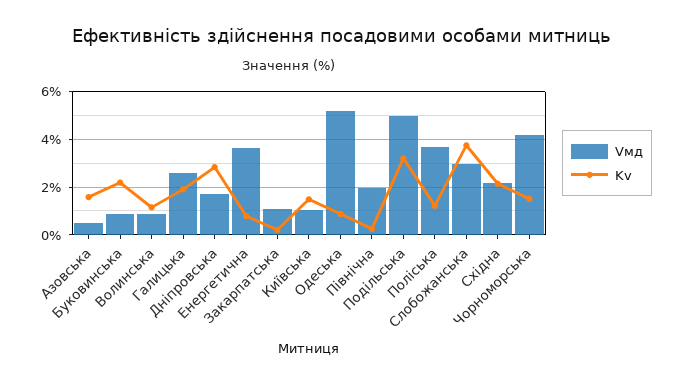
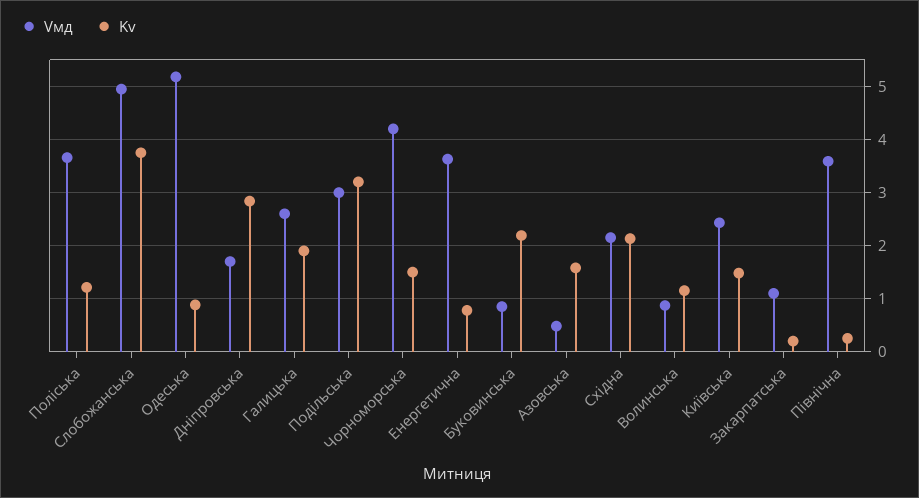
Vмд, Київська: 1 -> 2.4
Vмд, Північна: 2 -> 3.6
Vмд, Подільська: 5 -> 3
Vмд, Слобожанська: 3 -> 5

